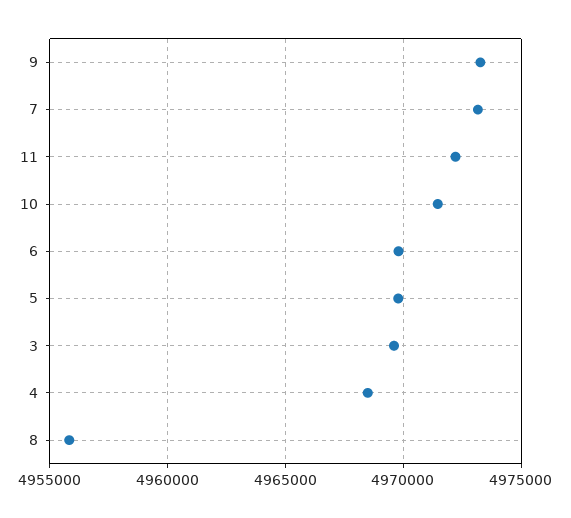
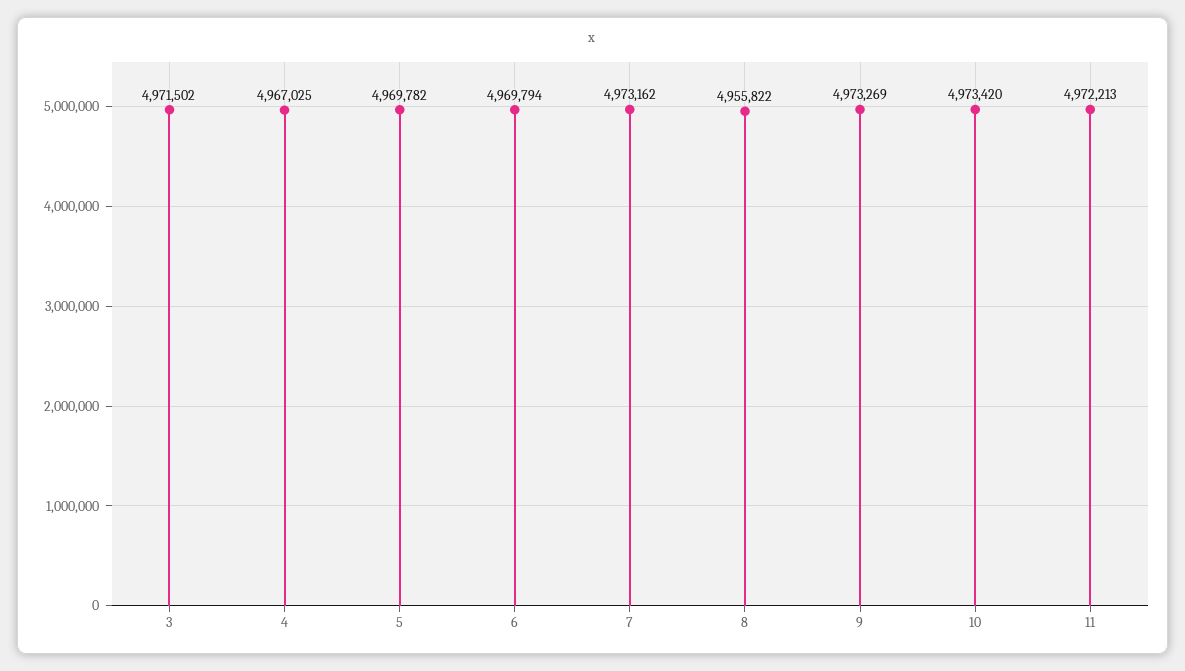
10: 4971500 -> 4973420
3: 4969500 -> 4971502
4: 4968500 -> 4967025

